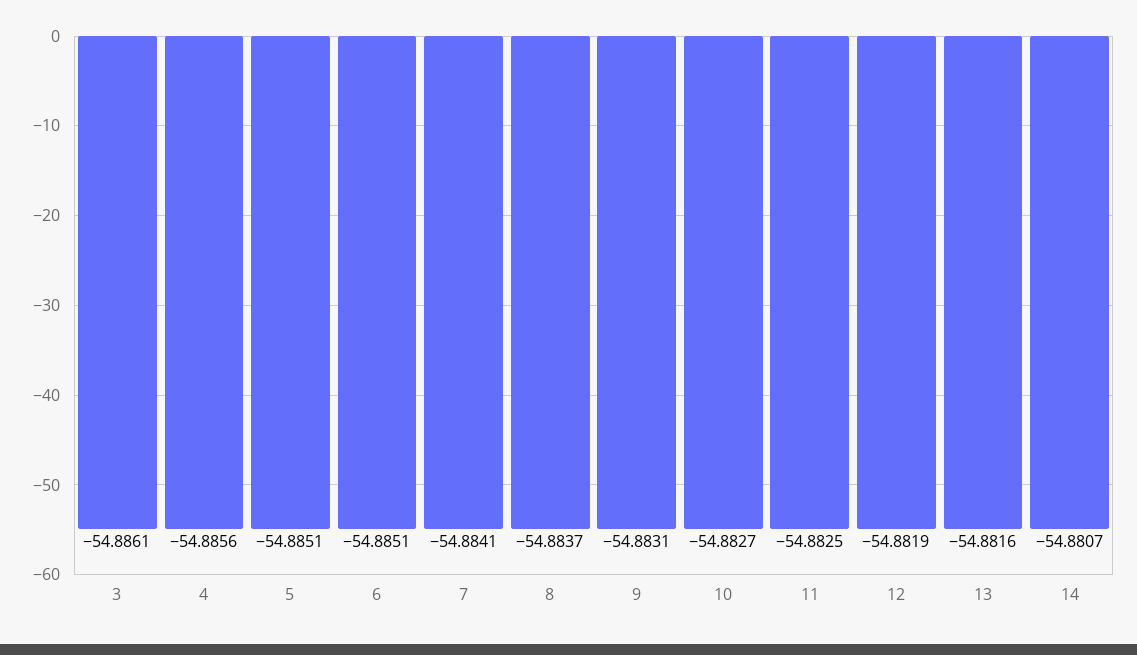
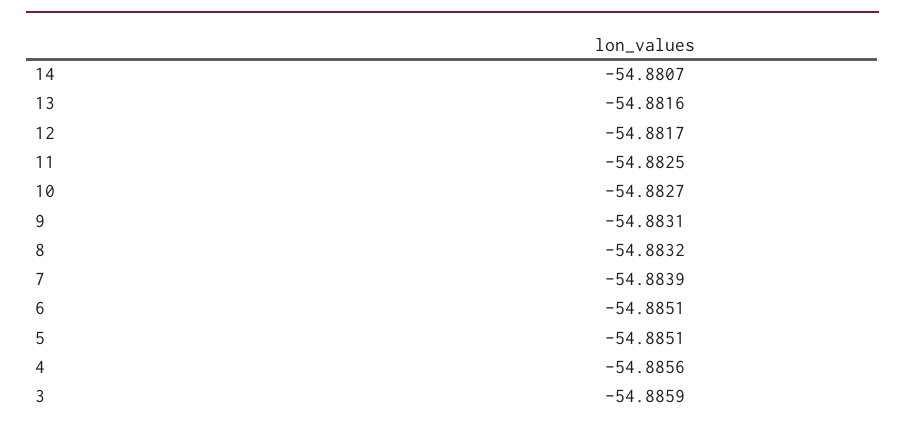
3: -54.8861 -> -54.8859
7: -54.8841 -> -54.8839
8: -54.8837 -> -54.8832
12: -54.8819 -> -54.8817

